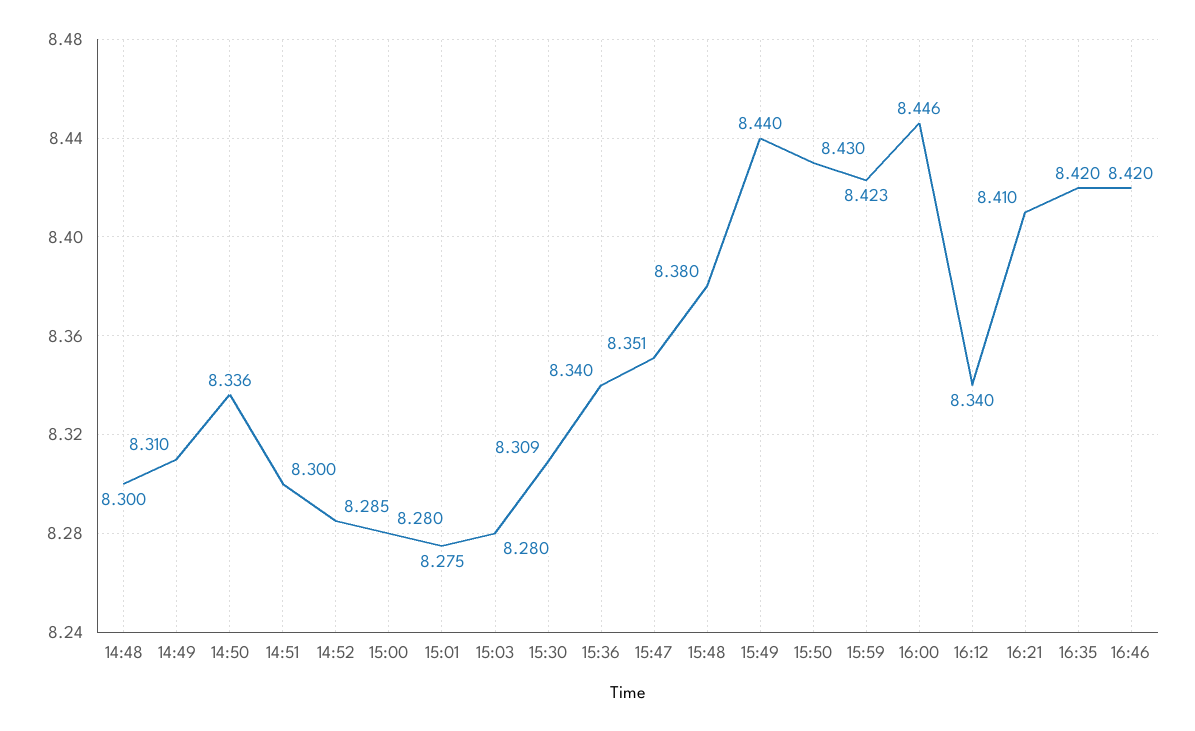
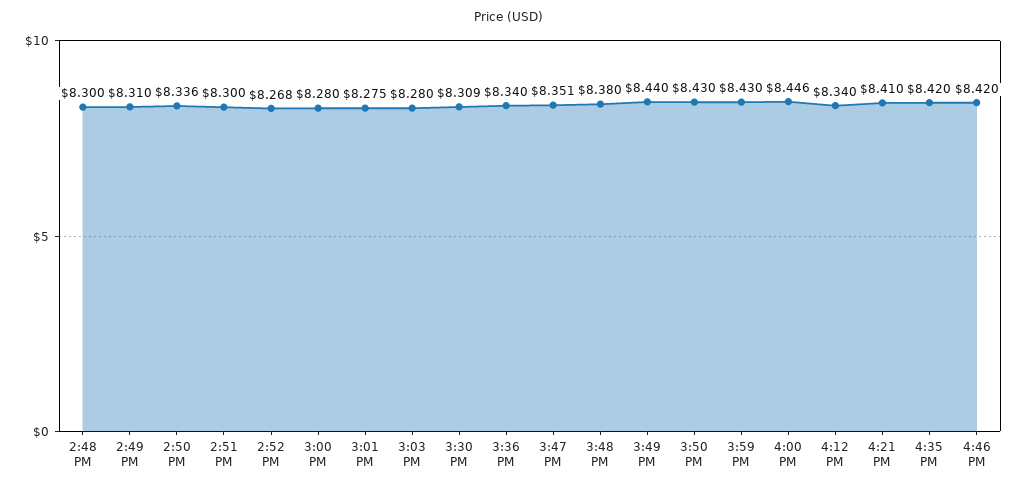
14:52: 8.285 -> 8.268
15:59: 8.423 -> 8.43

